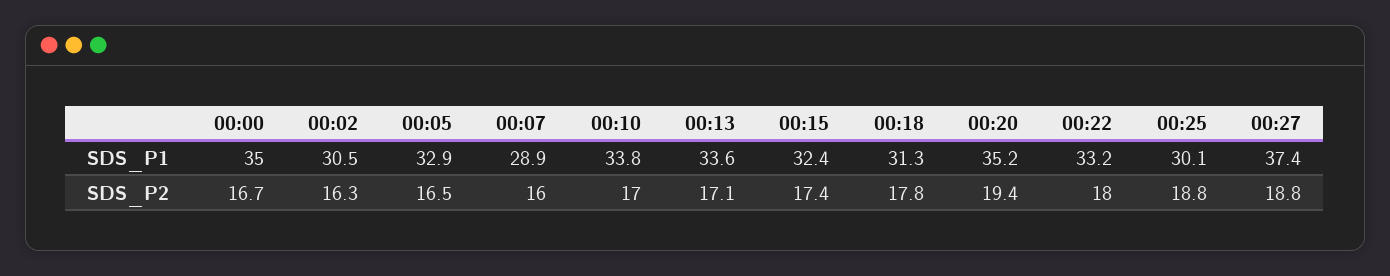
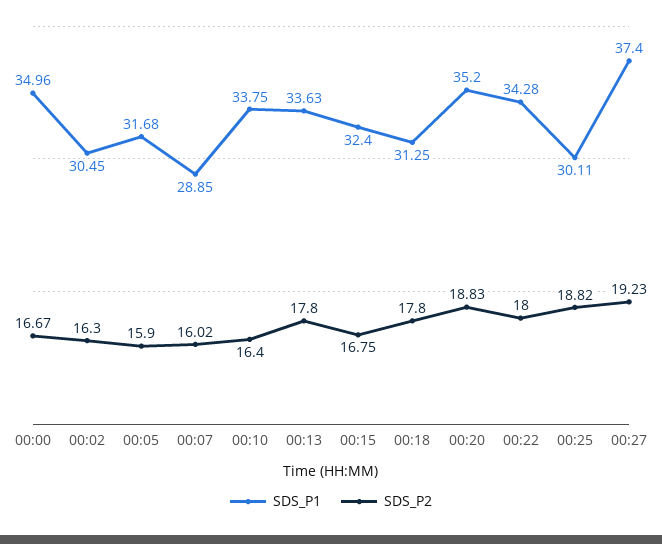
SDS_P1, 00:05: 32.9 -> 31.68
SDS_P1, 00:22: 33.2 -> 34.28
SDS_P2, 00:05: 16.5 -> 15.9
SDS_P2, 00:10: 17 -> 16.4
SDS_P2, 00:13: 17.1 -> 17.8
SDS_P2, 00:15: 17.4 -> 16.75
SDS_P2, 00:20: 19.4 -> 18.83
SDS_P2, 00:27: 18.8 -> 19.23

